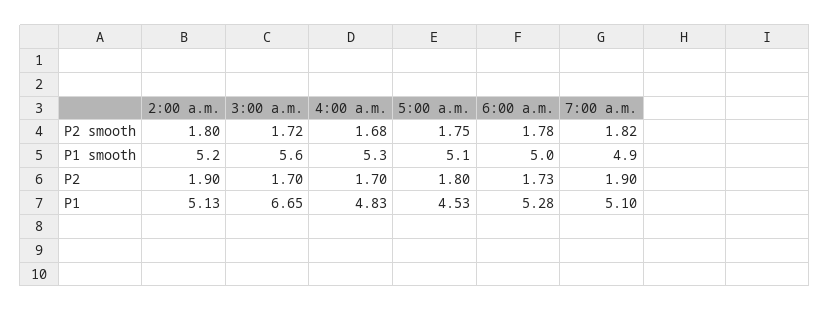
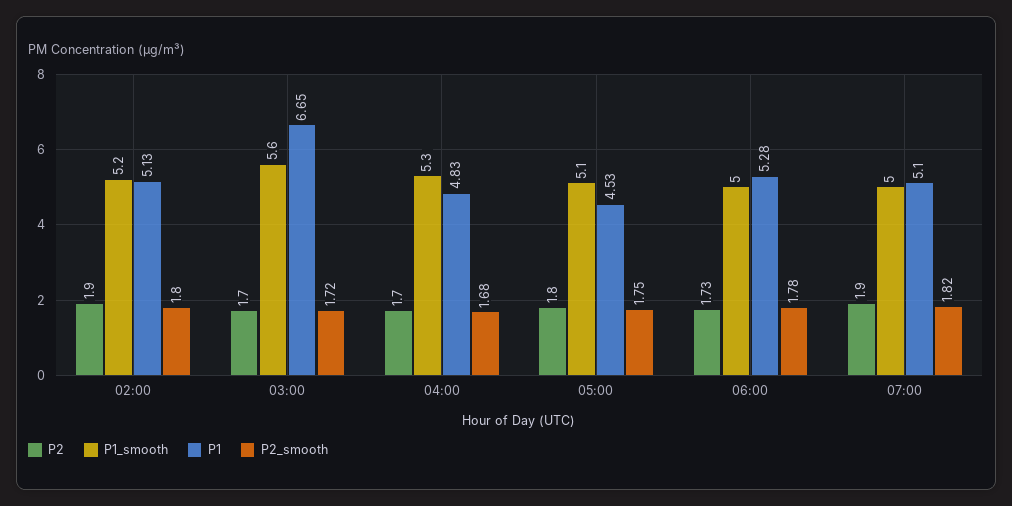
P1 smooth, 7:00 a.m.: 4.9 -> 5

